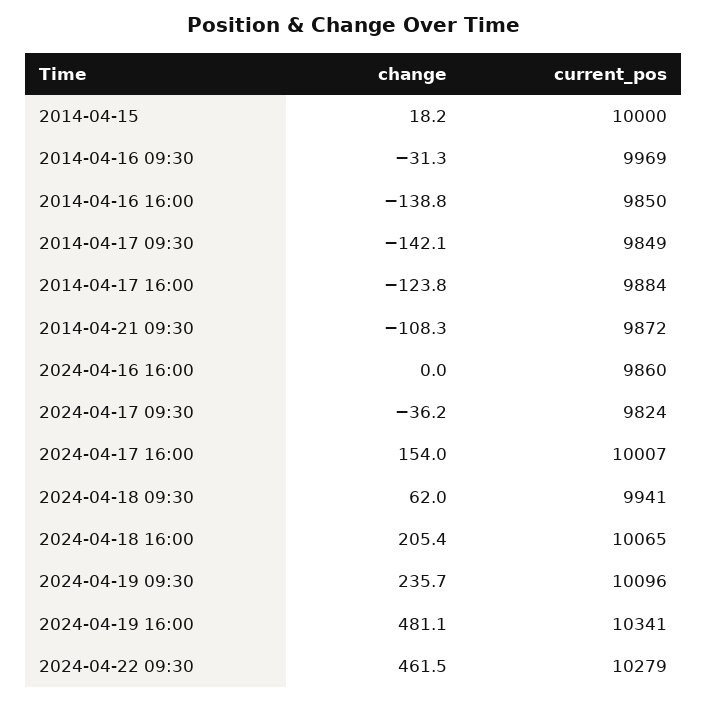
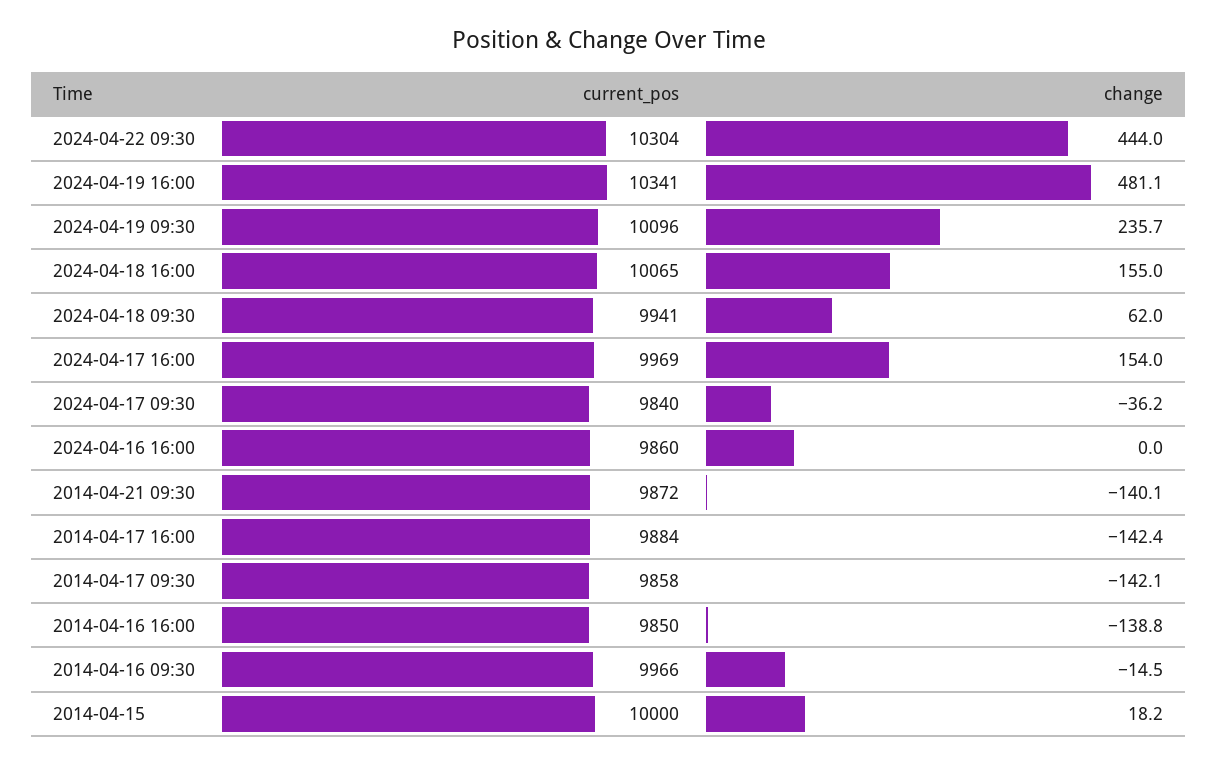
change, 2014-04-16 09:30: -31.3 -> -14.5
current_pos, 2014-04-16 09:30: 9969 -> 9966
current_pos, 2014-04-17 09:30: 9849 -> 9858
change, 2014-04-17 16:00: -123.8 -> -142.4
change, 2014-04-21 09:30: -108.3 -> -140.1
current_pos, 2024-04-17 09:30: 9824 -> 9840
current_pos, 2024-04-17 16:00: 10007 -> 9969
change, 2024-04-18 16:00: 205.4 -> 155
change, 2024-04-22 09:30: 461.5 -> 444
current_pos, 2024-04-22 09:30: 10279 -> 10304

